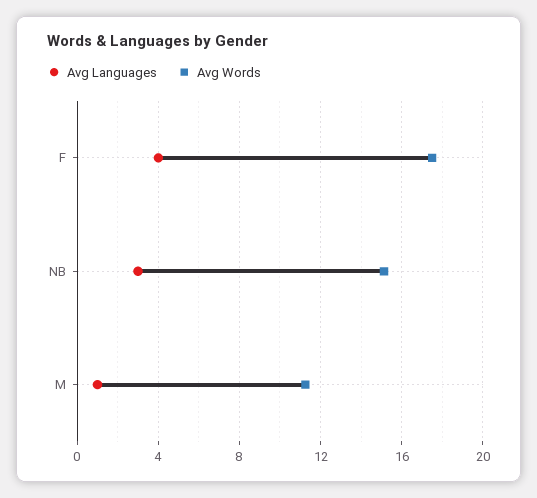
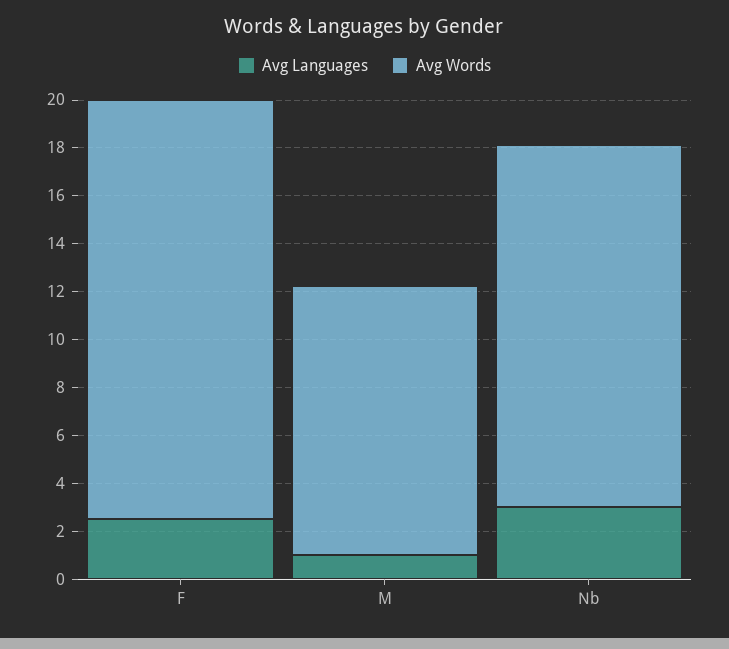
Avg Languages, F: 4 -> 2.5

